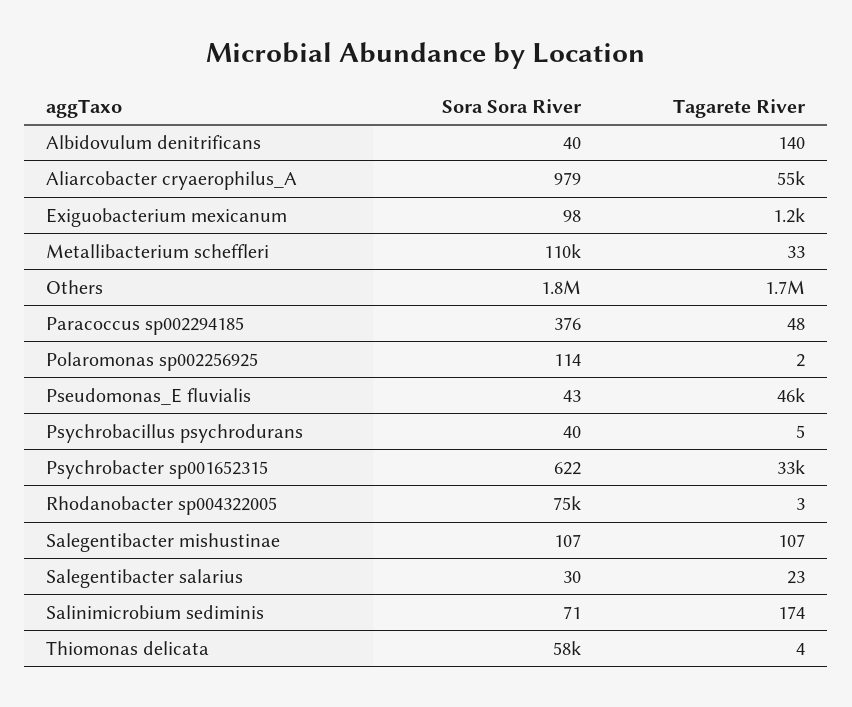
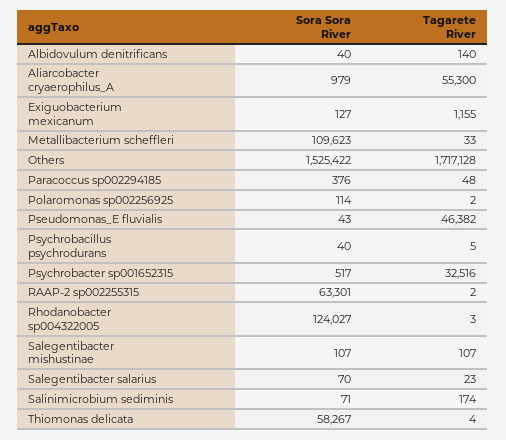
Sora Sora River, Exiguobacterium mexicanum: 98 -> 127
Sora Sora River, Others: 1800000 -> 1525422
Sora Sora River, Psychrobacter sp001652315: 622 -> 517
Sora Sora River, Rhodanobacter sp004322005: 75000 -> 124027
Sora Sora River, Salegentibacter salarius: 30 -> 70
Sora Sora River, RAAP-2 sp002255315: none -> 63301
Tagarete River, RAAP-2 sp002255315: none -> 2

